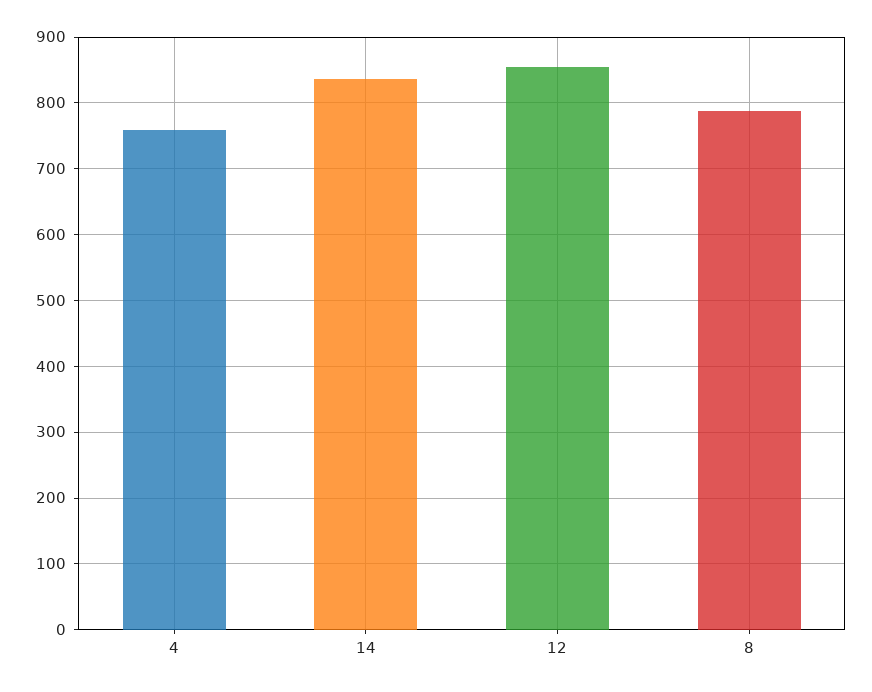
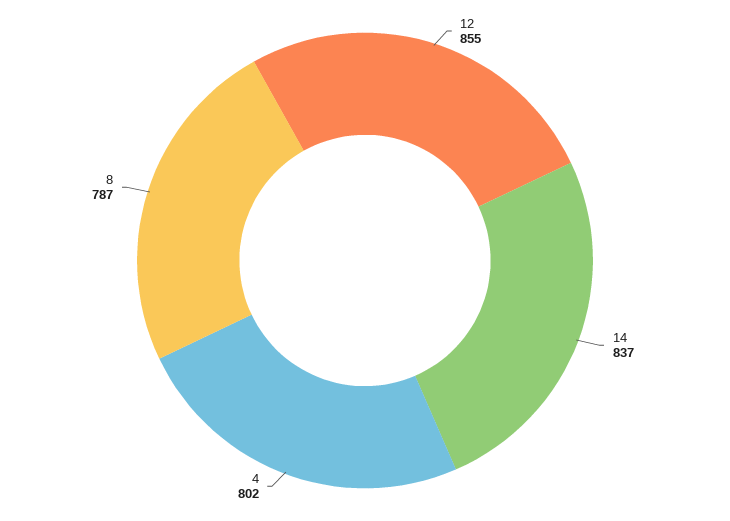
4: 760 -> 802

